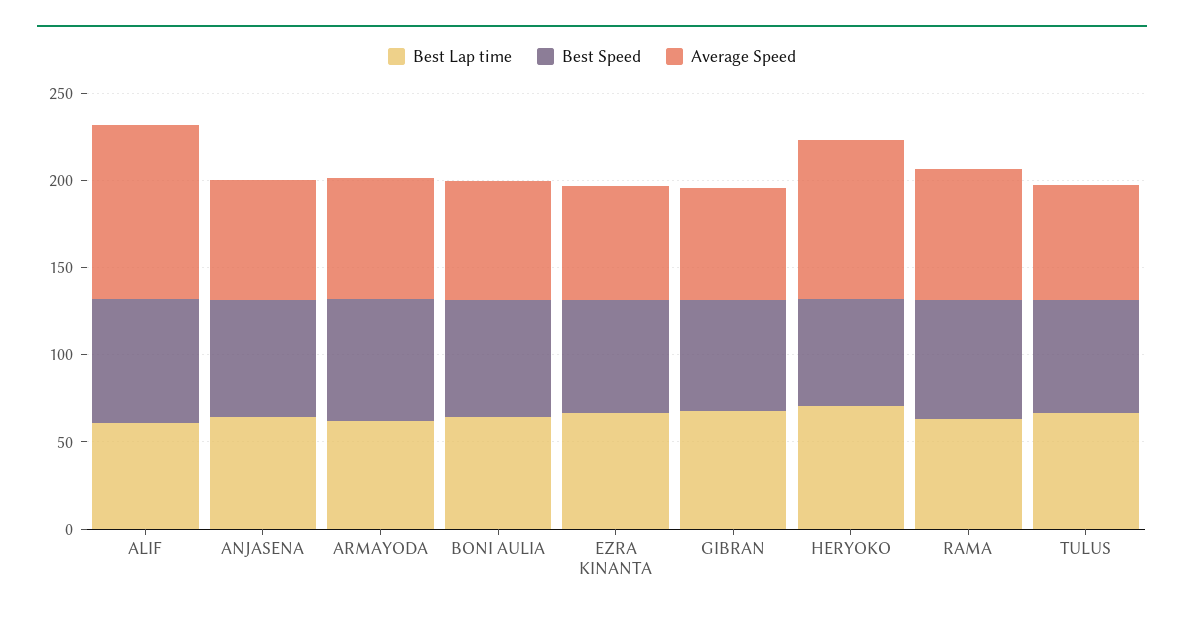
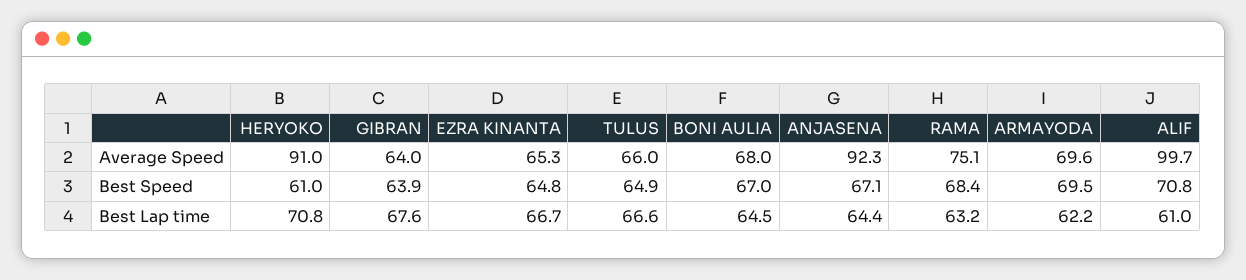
Average Speed, ANJASENA: 70 -> 92.3

